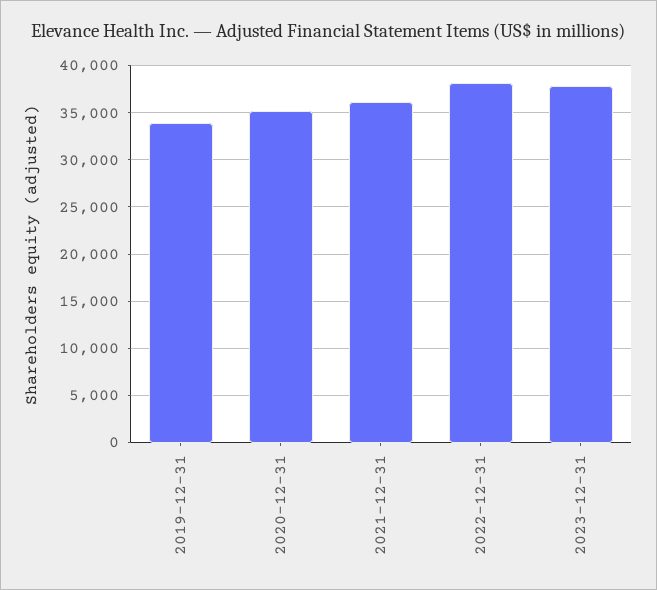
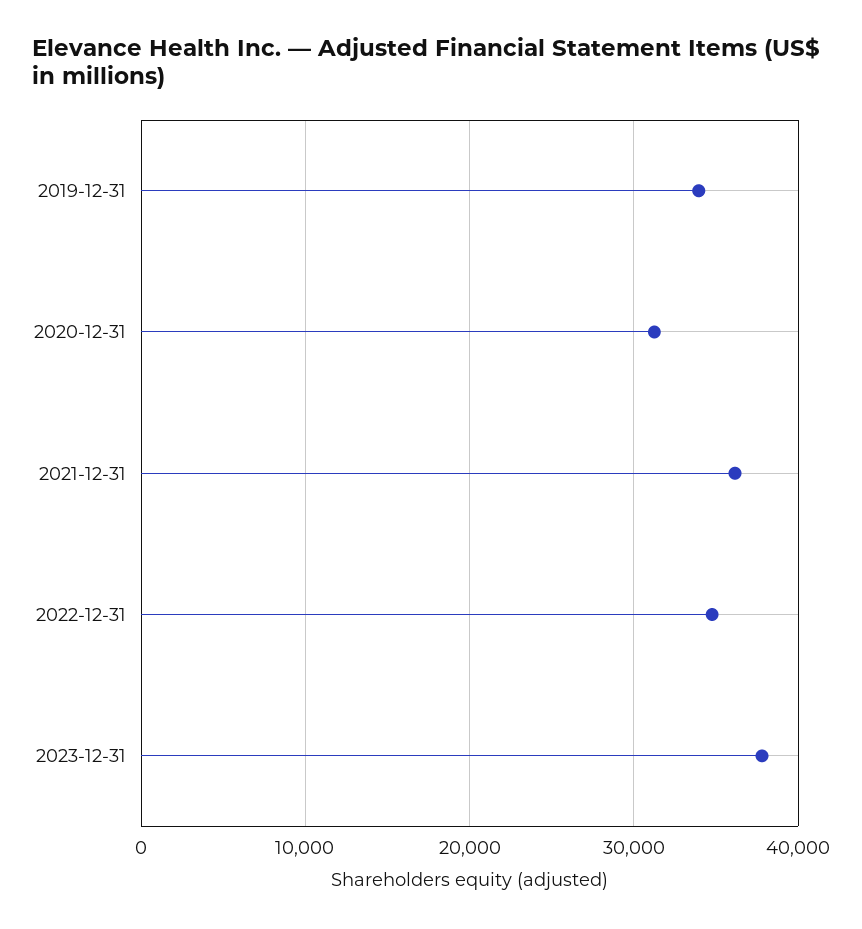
2020-12-31: 35000 -> 31000
2022-12-31: 38000 -> 35000

